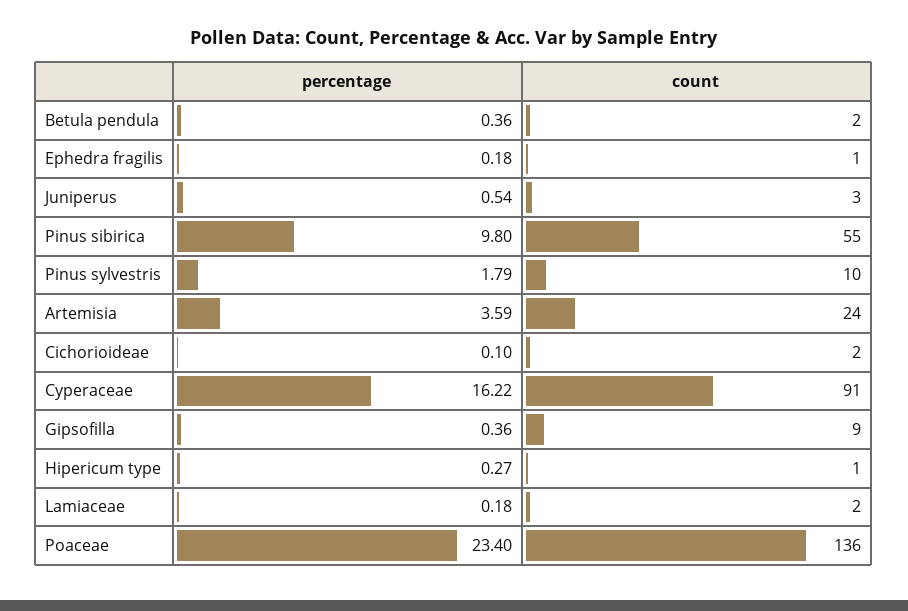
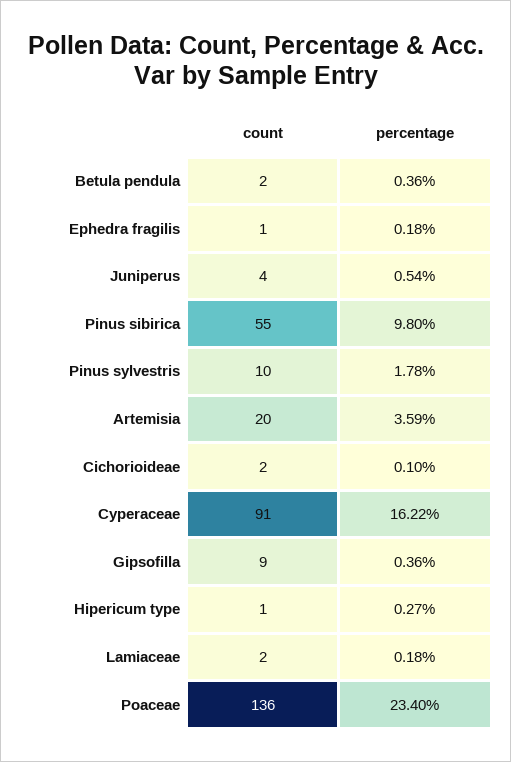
count, Juniperus: 3 -> 4
percentage, Pinus sylvestris: 1.79 -> 1.78
count, Artemisia: 24 -> 20

